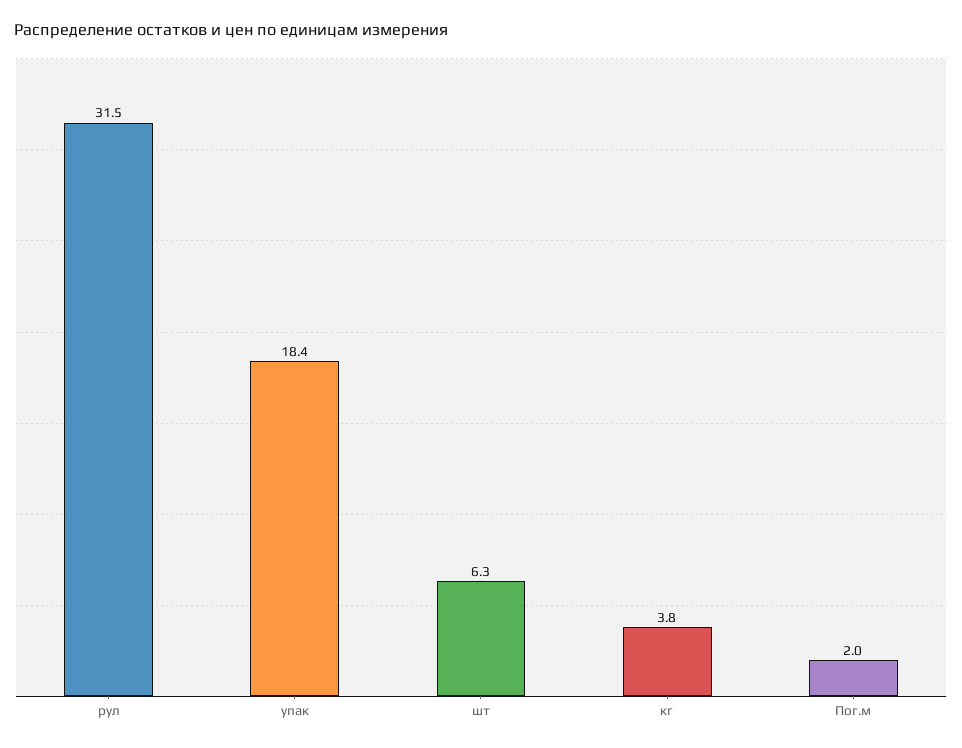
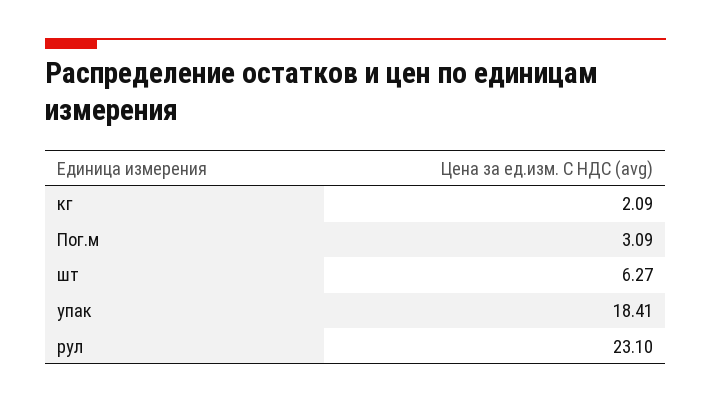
рул: 31.5 -> 23.1
кг: 3.8 -> 2.09
Пог.м: 2 -> 3.09

